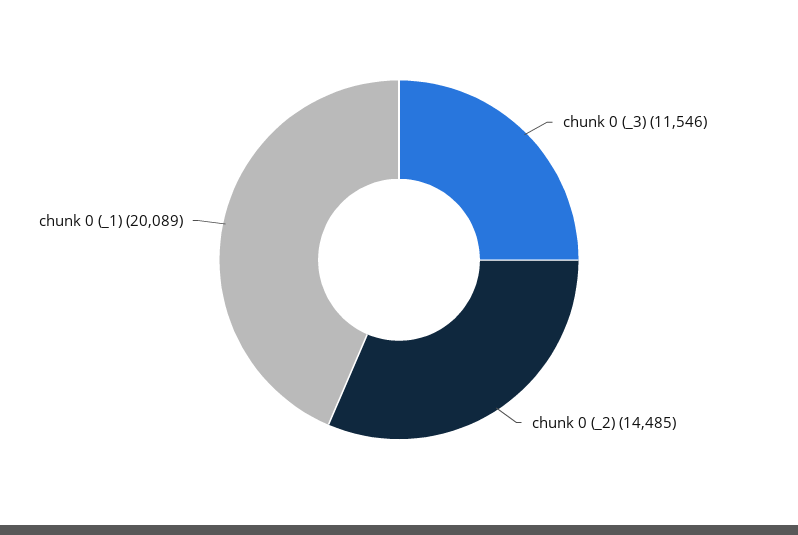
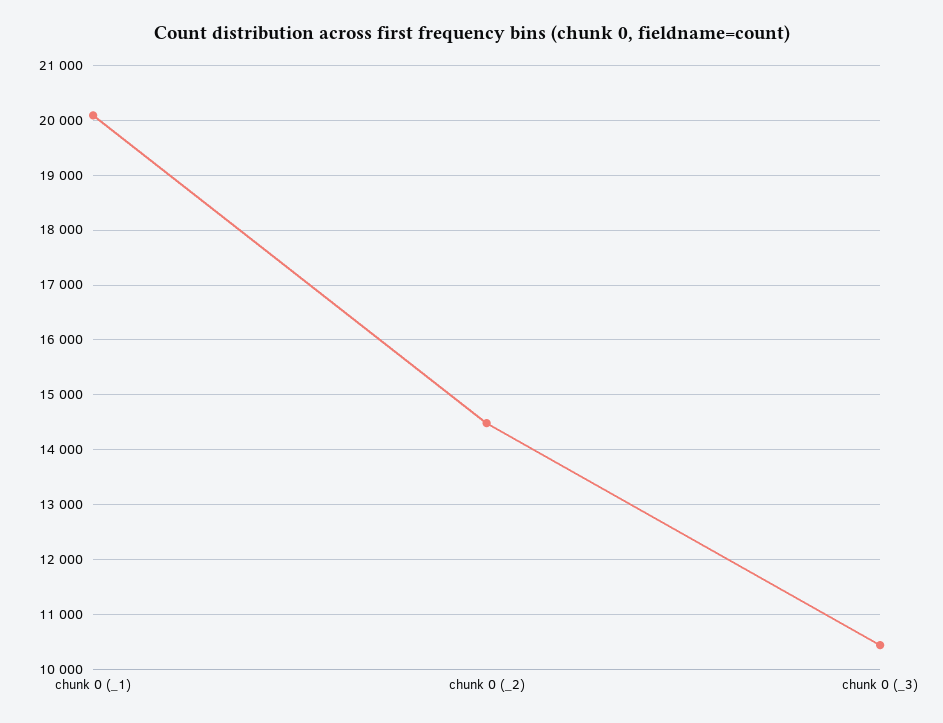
chunk 0 (_3): 11546 -> 10400

